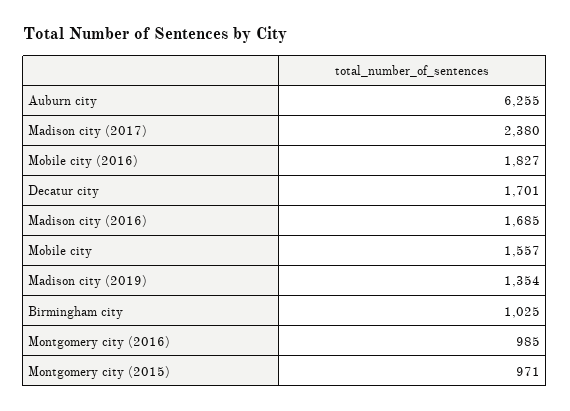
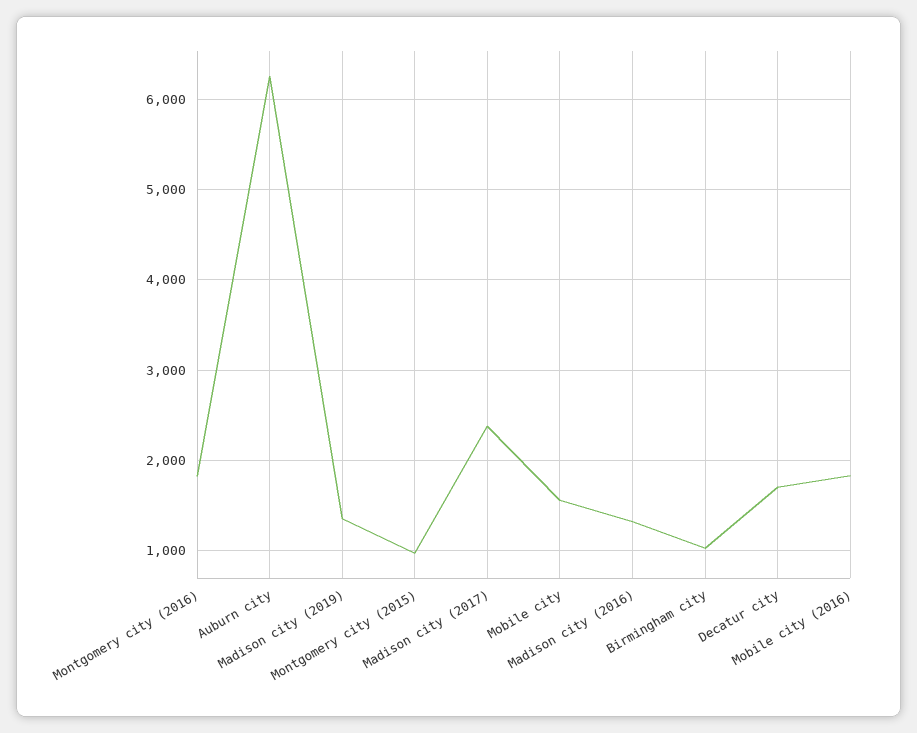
Madison city (2016): 1685 -> 1300
Montgomery city (2016): 985 -> 1800

